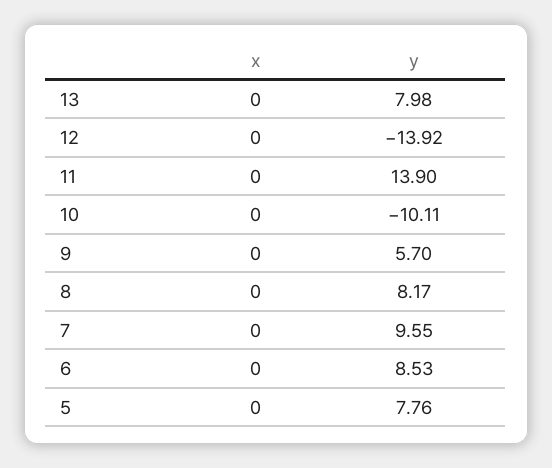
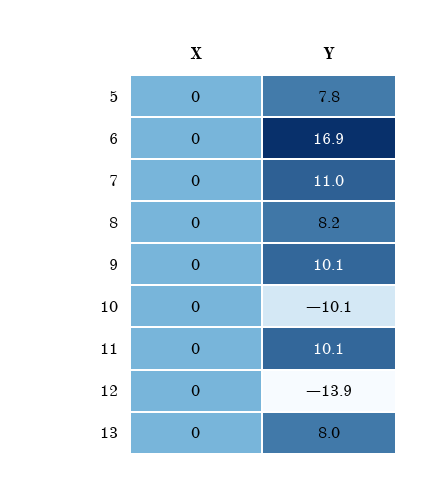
y, 11: 13.9 -> 10.1
y, 9: 5.7 -> 10.1
y, 7: 9.55 -> 11
y, 6: 8.53 -> 16.9

